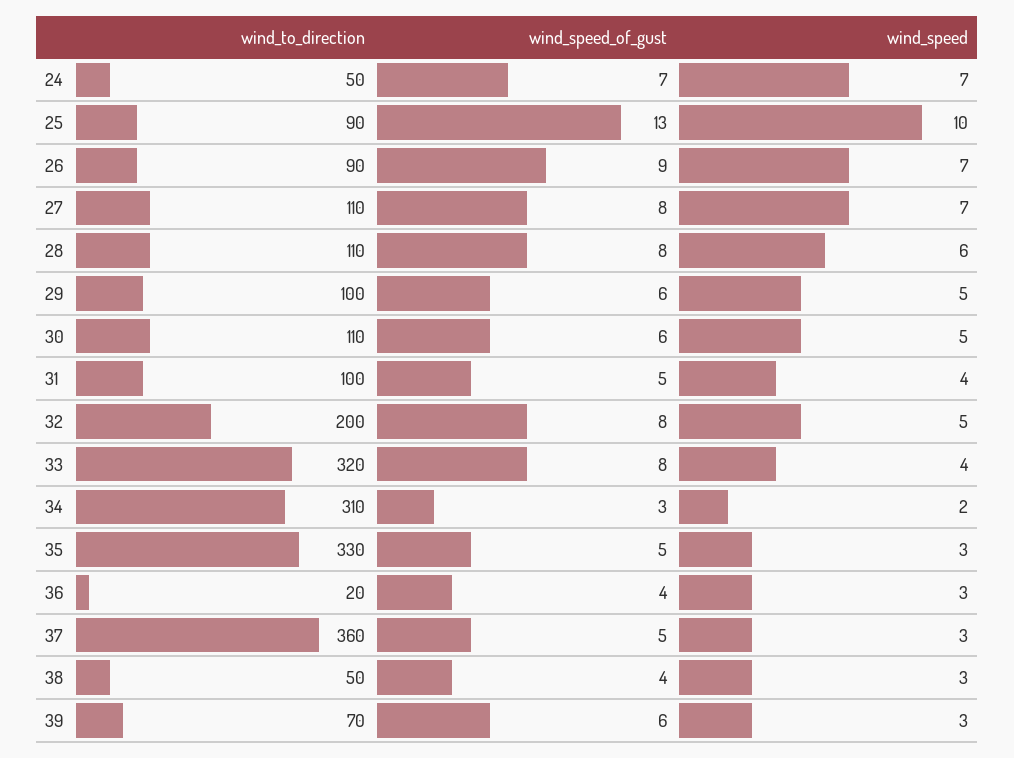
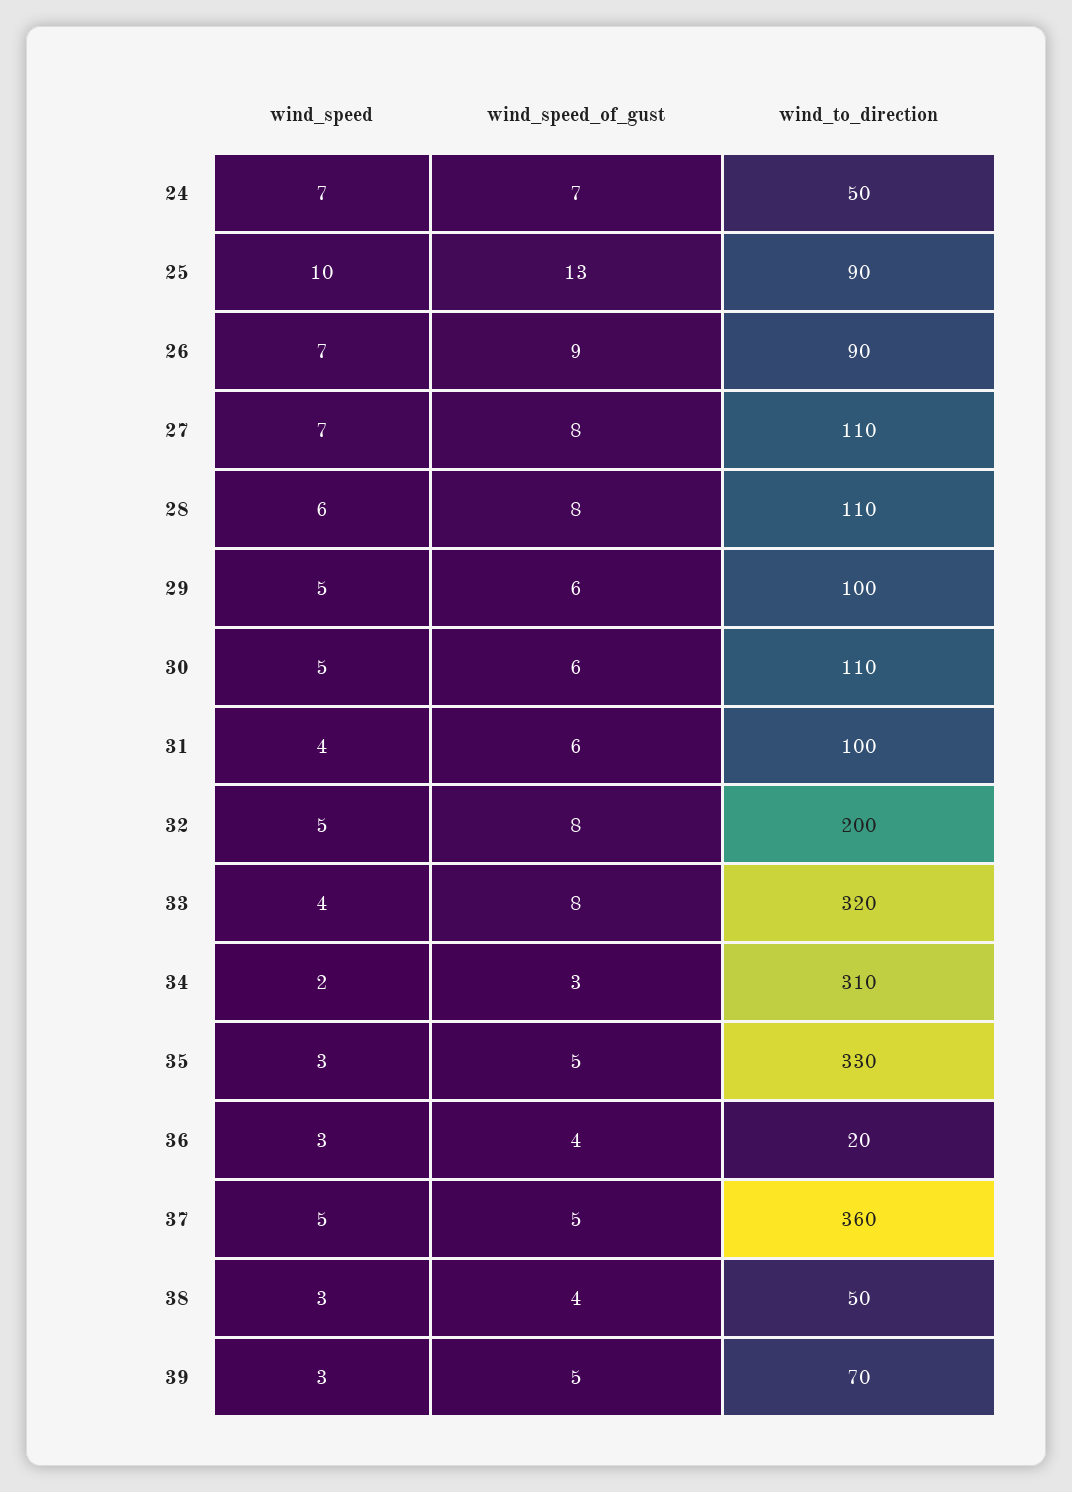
wind_speed_of_gust, 31: 5 -> 6
wind_speed, 37: 3 -> 5
wind_speed_of_gust, 39: 6 -> 5

